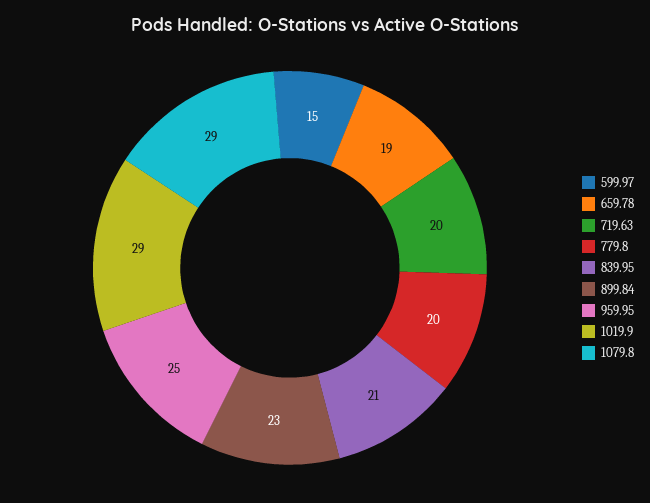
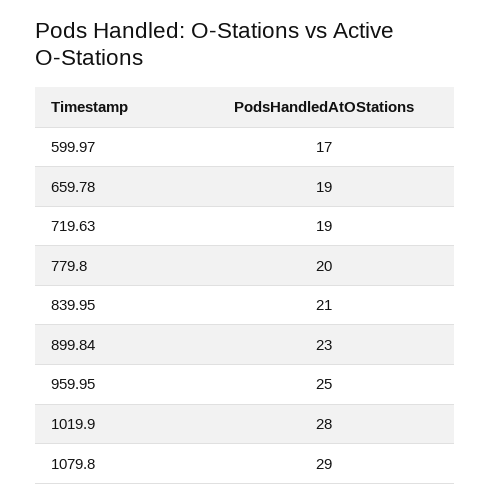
599.97: 15 -> 17
719.63: 20 -> 19
1019.9: 29 -> 28

